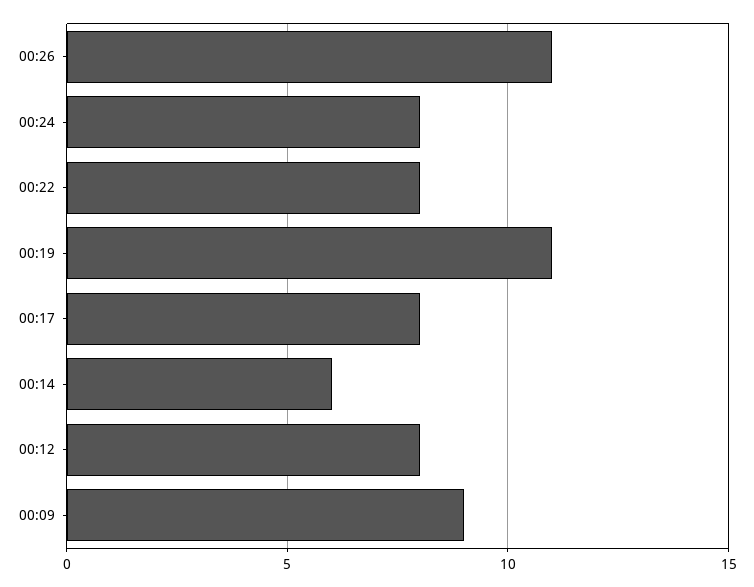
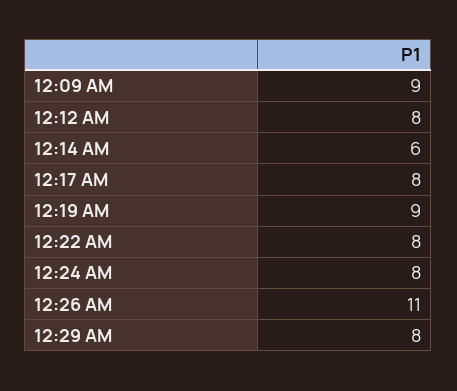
00:19: 11 -> 9
12:29 AM: none -> 8

